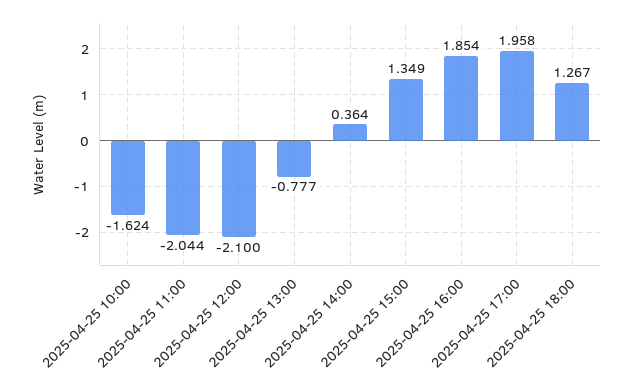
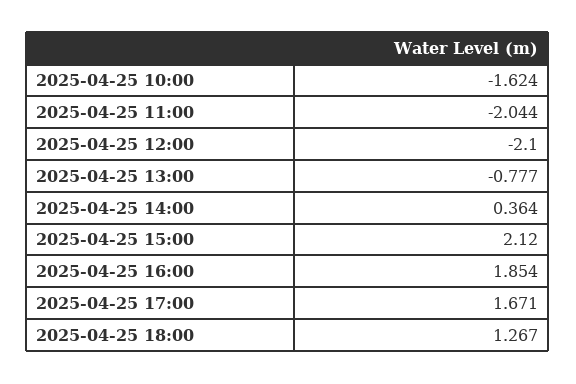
2025-04-25 15:00: 1.349 -> 2.12
2025-04-25 17:00: 1.958 -> 1.671

